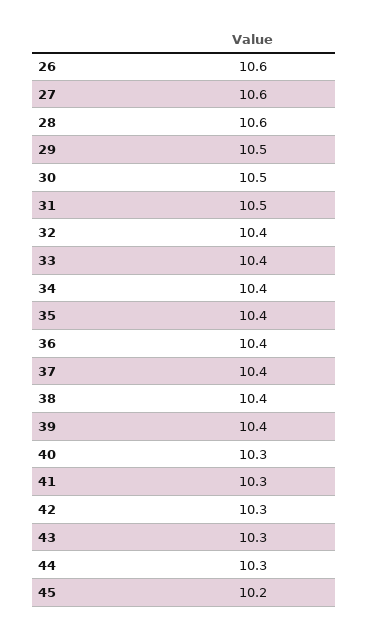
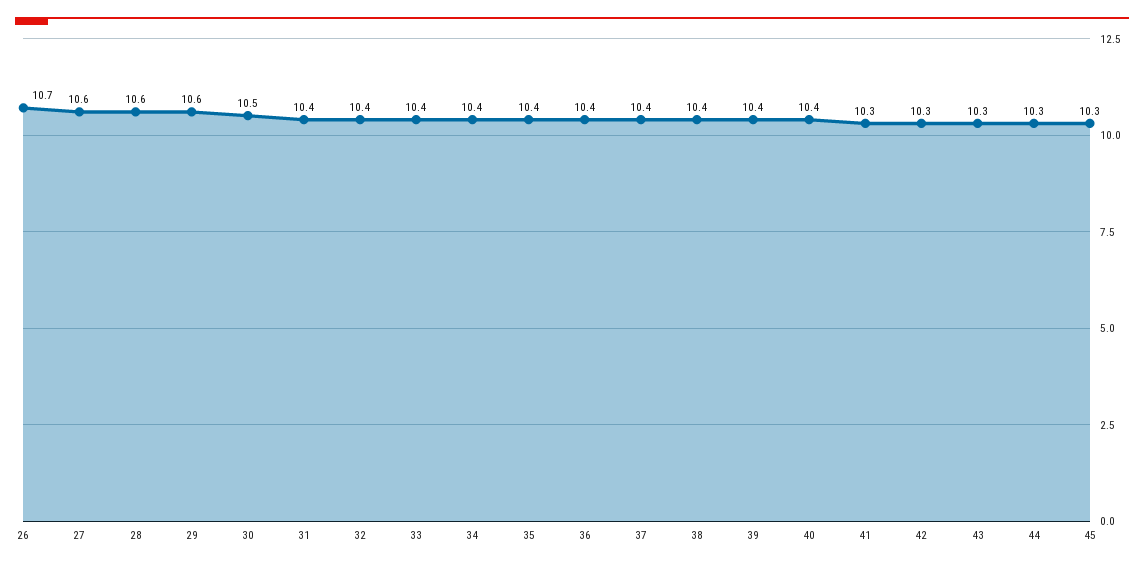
26: 10.6 -> 10.7
29: 10.5 -> 10.6
31: 10.5 -> 10.4
40: 10.3 -> 10.4
45: 10.2 -> 10.3

